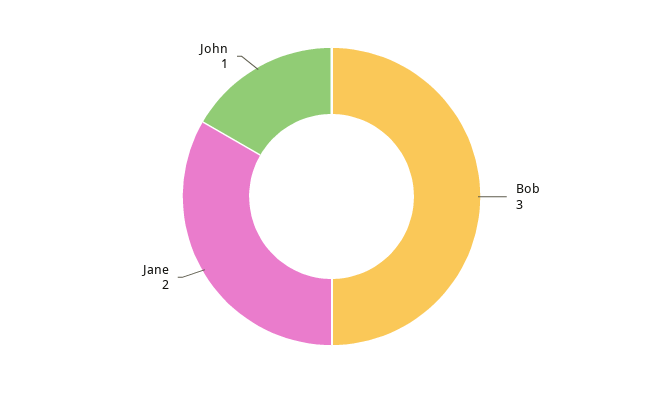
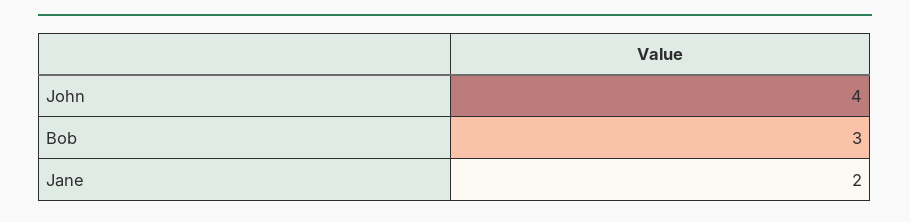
John: 1 -> 4

